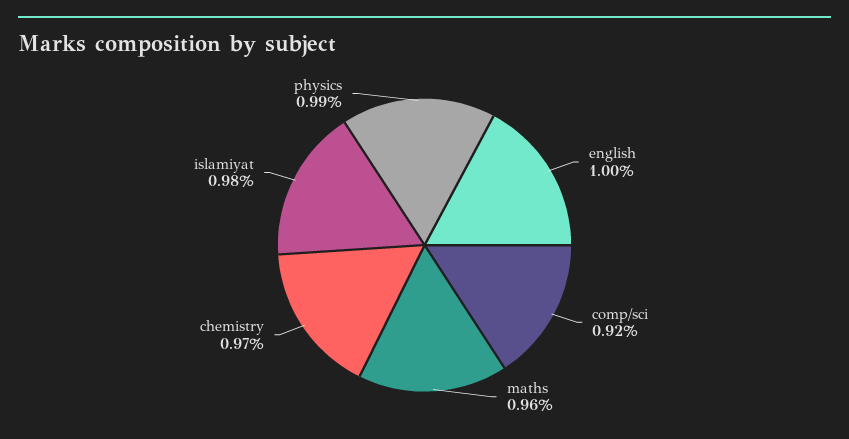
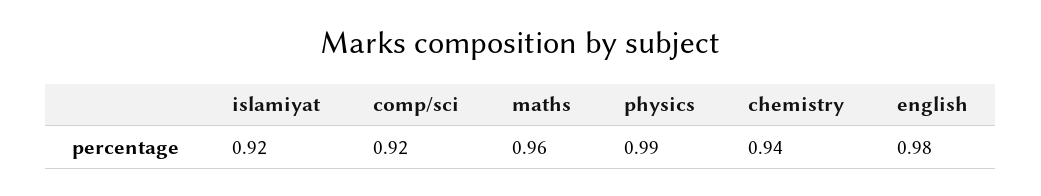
english: 1 -> 0.98
chemistry: 0.97 -> 0.94
islamiyat: 0.98 -> 0.92

